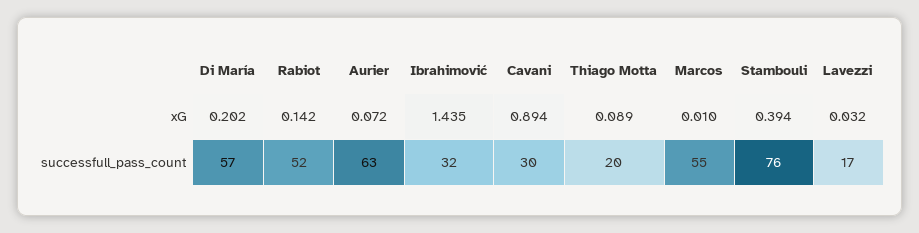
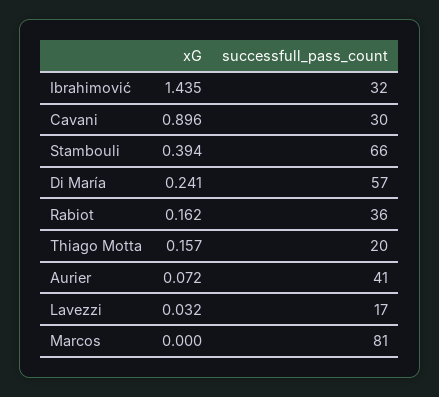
Di María, xG: 0.202 -> 0.241
Rabiot, xG: 0.142 -> 0.162
Cavani, xG: 0.894 -> 0.896
Thiago Motta, xG: 0.089 -> 0.157
Marcos, xG: 0.01 -> 0
Rabiot, successfull_pass_count: 52 -> 36
Aurier, successfull_pass_count: 63 -> 41
Marcos, successfull_pass_count: 55 -> 81
Stambouli, successfull_pass_count: 76 -> 66

